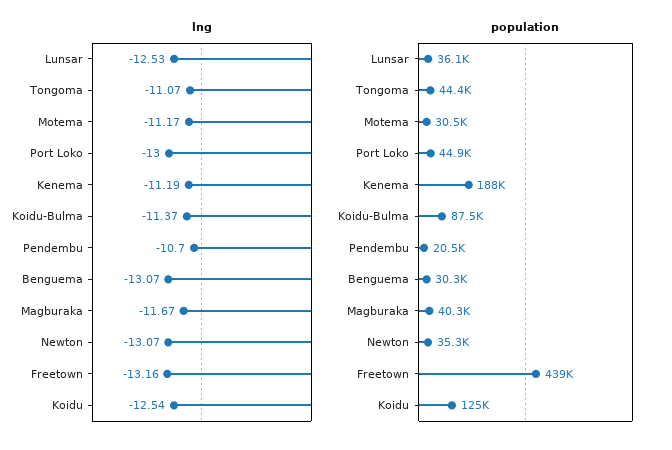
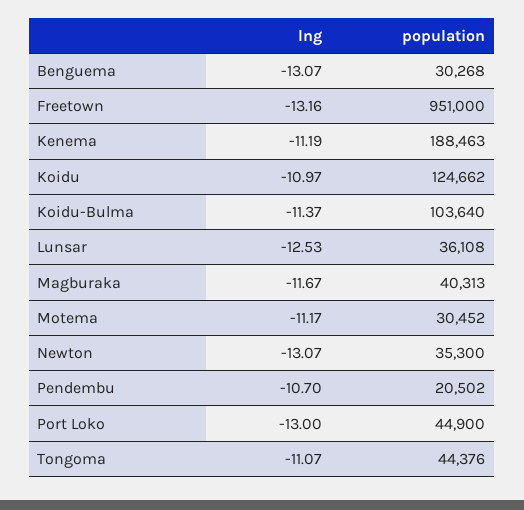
lng, Koidu: -12.54 -> -10.97
population, Koidu-Bulma: 87500 -> 103640
population, Freetown: 439000 -> 951000

